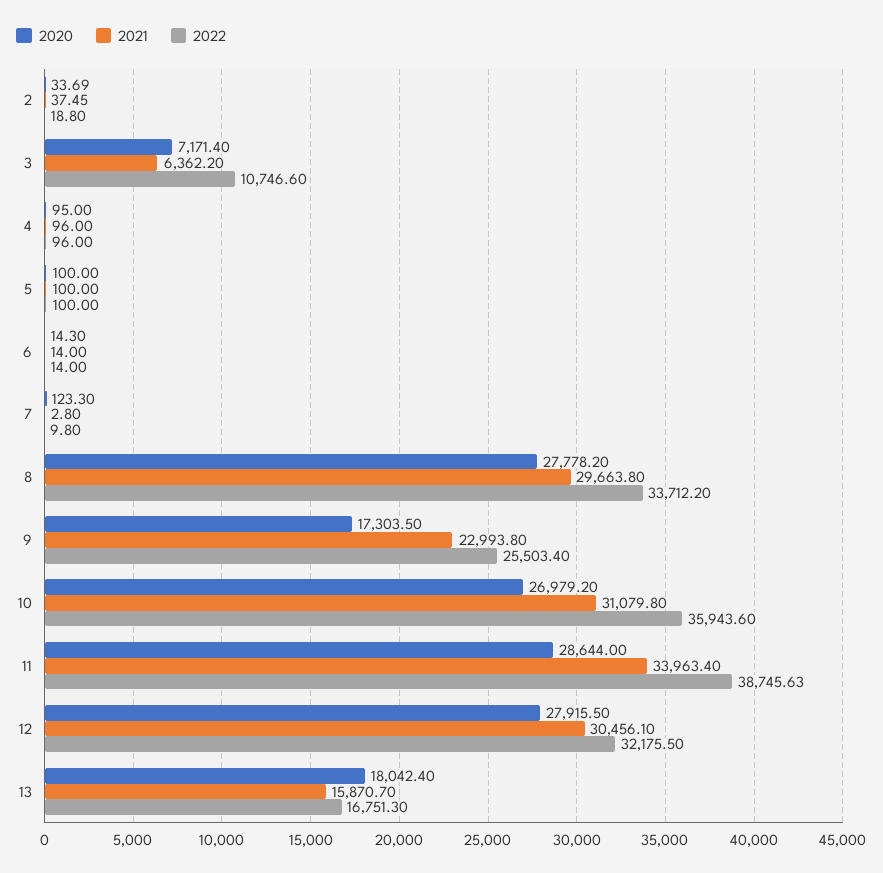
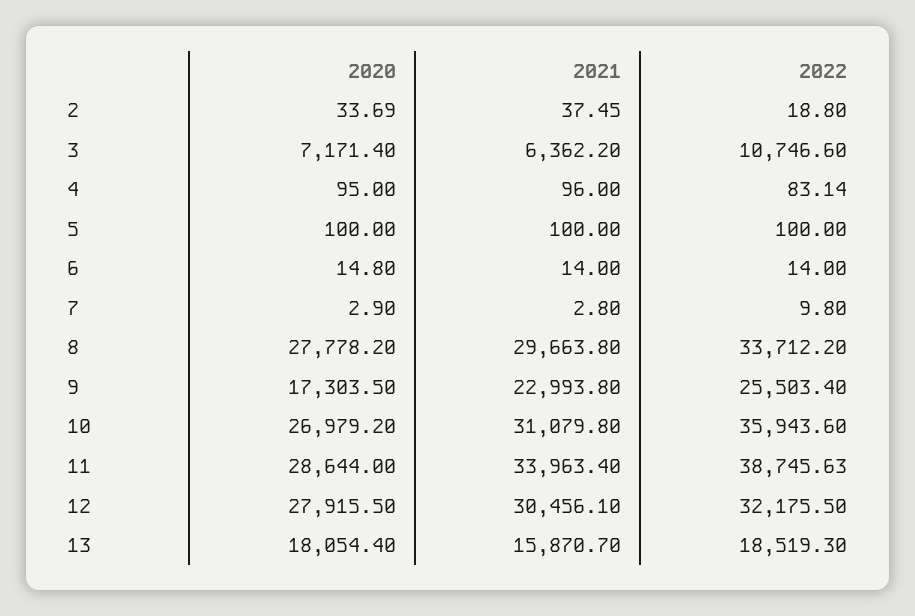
2022, 4: 96 -> 83.14
2020, 6: 14.3 -> 14.8
2020, 7: 123.3 -> 2.9
2020, 13: 18042.4 -> 18054.4
2022, 13: 16751.3 -> 18519.3

